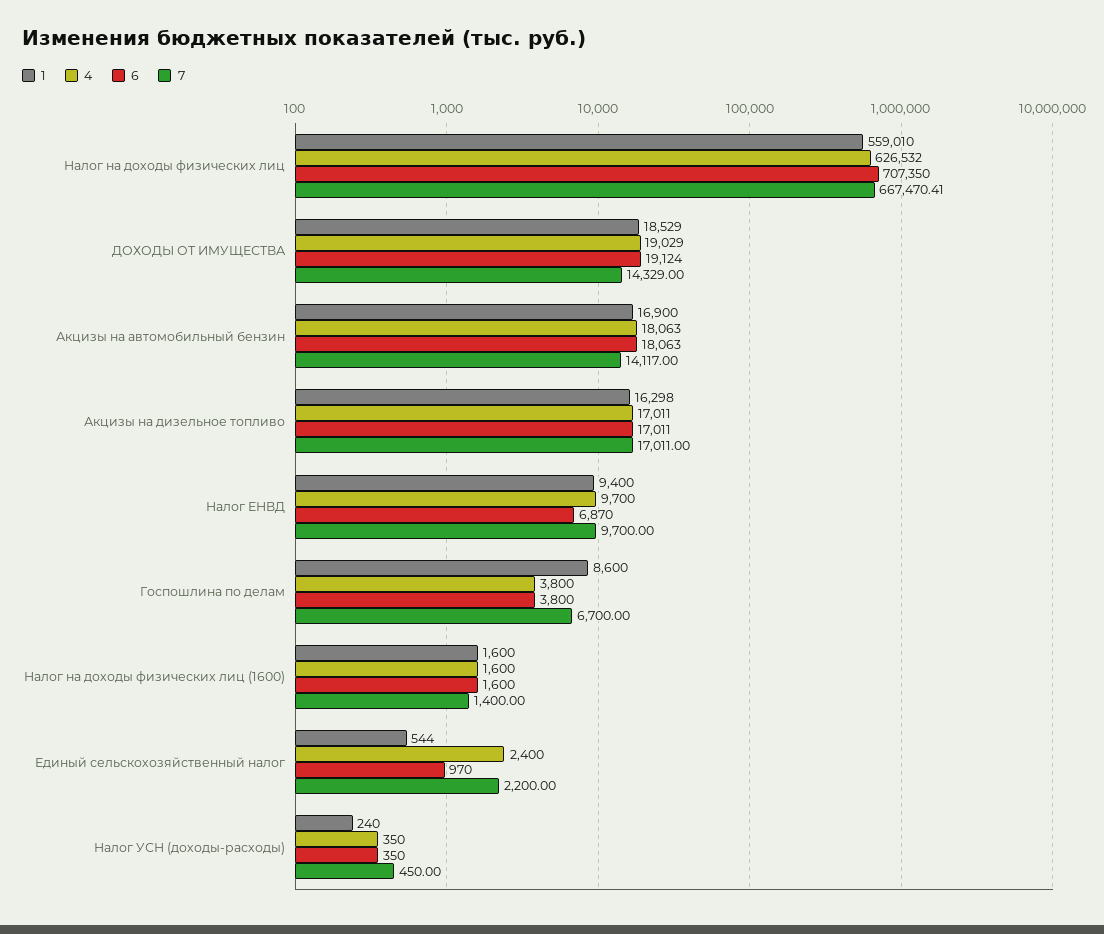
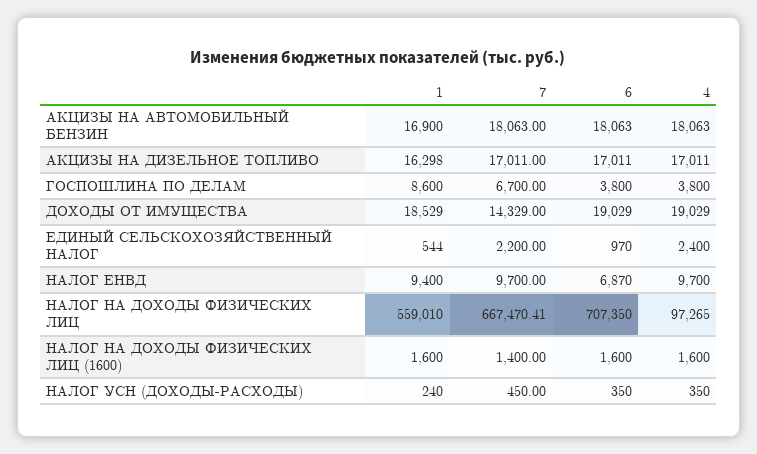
4, Налог на доходы физических лиц: 626532 -> 97265
6, ДОХОДЫ ОТ ИМУЩЕСТВА: 19124 -> 19029
7, Акцизы на автомобильный бензин: 14117 -> 18063

